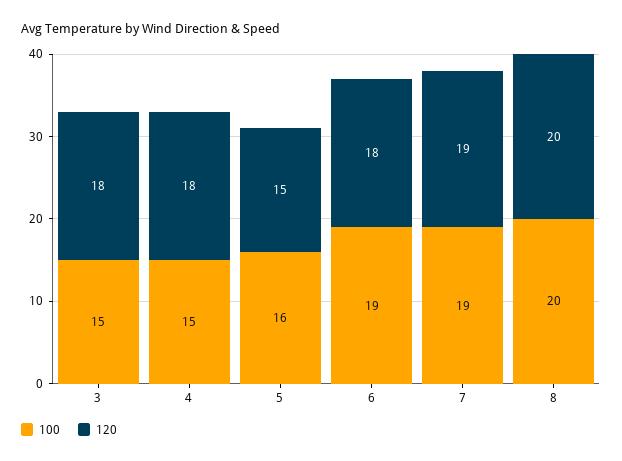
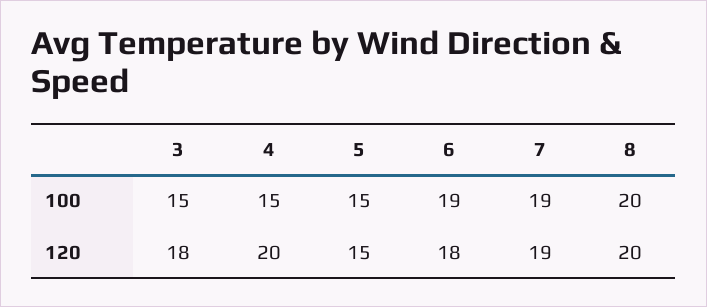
120, 4: 18 -> 20
100, 5: 16 -> 15

